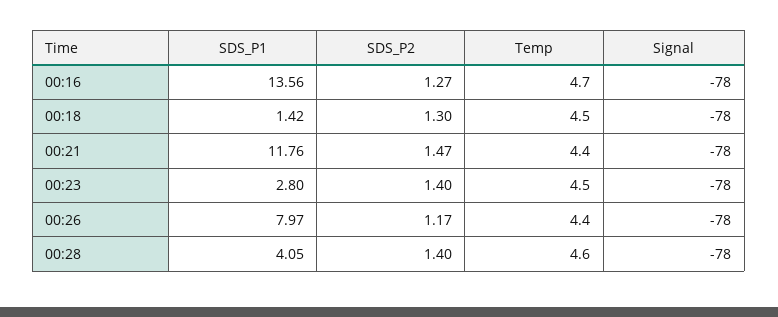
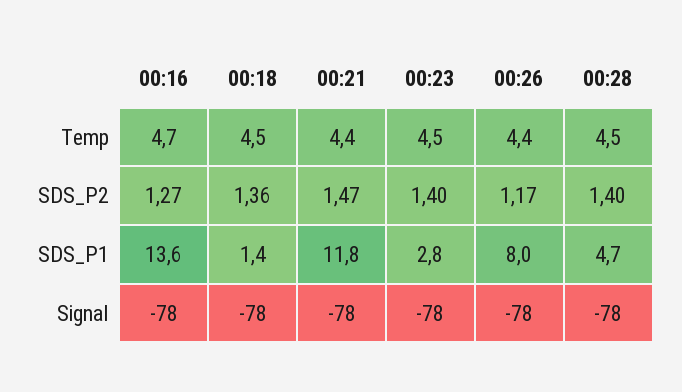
SDS_P2, 00:18: 1.3 -> 1.36
SDS_P1, 00:28: 4.05 -> 4.7
Temp, 00:28: 4.6 -> 4.5

